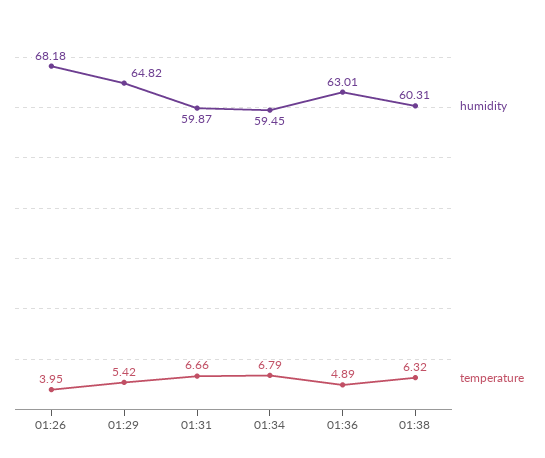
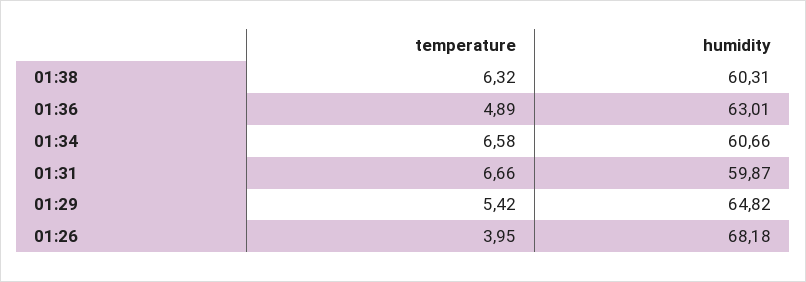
humidity, 01:34: 59.45 -> 60.66
temperature, 01:34: 6.79 -> 6.58

